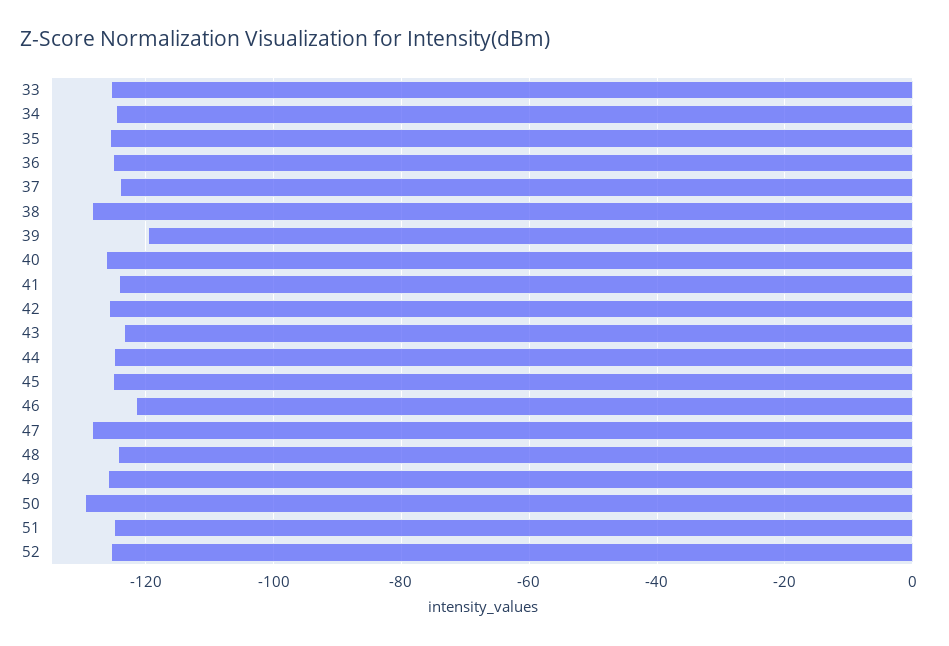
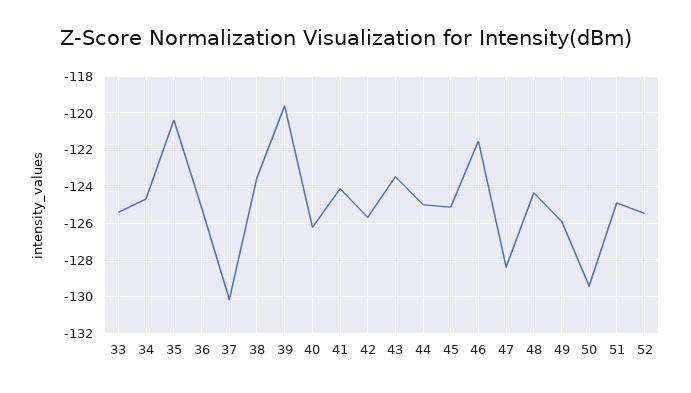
35: -126 -> -120.5
37: -124 -> -130
38: -128 -> -123.5

